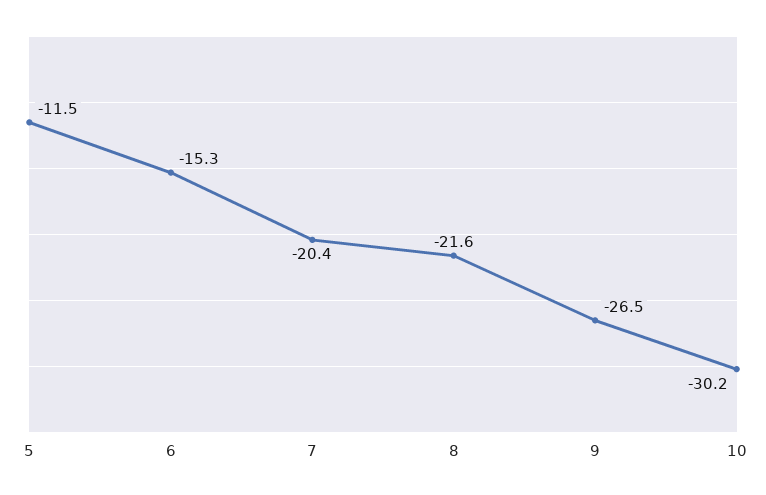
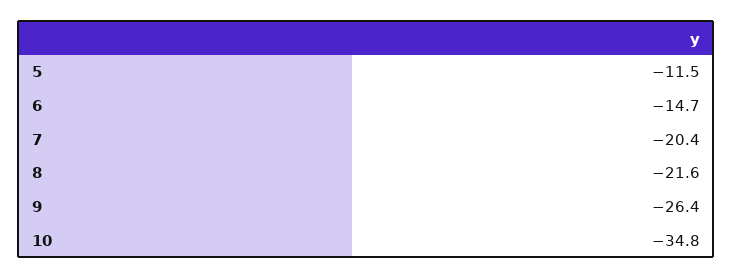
6: -15.3 -> -14.7
9: -26.5 -> -26.4
10: -30.2 -> -34.8

